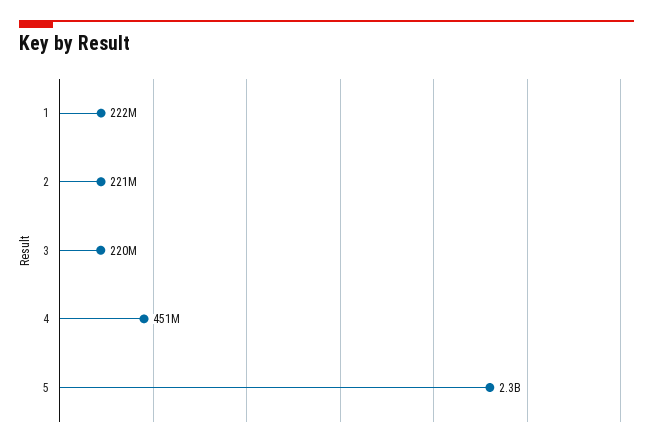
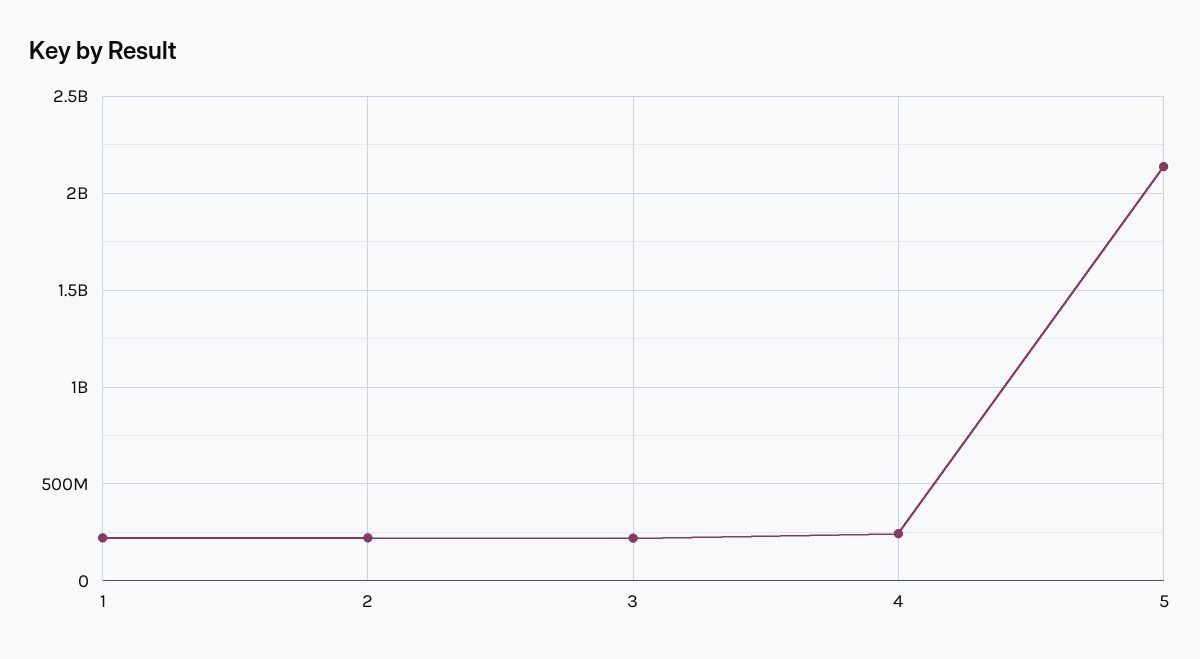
4: 451000000 -> 250000000
5: 2300000000 -> 2150000000

